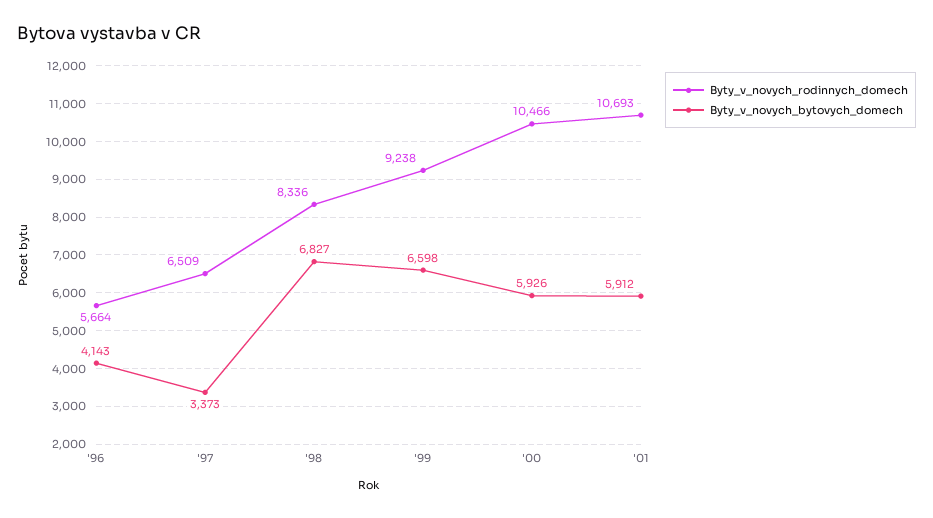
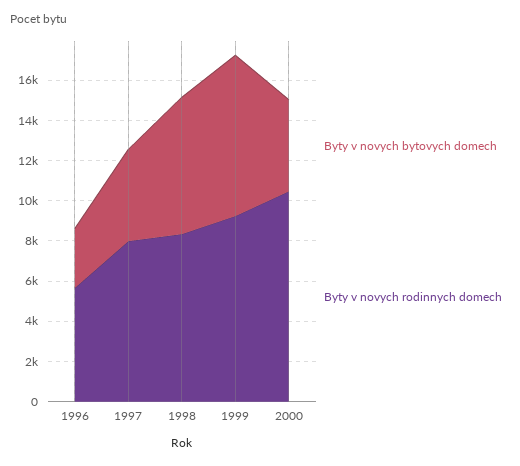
Byty_v_novych_bytovych_domech, '96: 4143 -> 3000
Byty_v_novych_rodinnych_domech, '97: 6509 -> 8000
Byty_v_novych_bytovych_domech, '97: 3373 -> 4500
Byty_v_novych_bytovych_domech, '99: 6598 -> 8000
Byty_v_novych_bytovych_domech, '00: 5926 -> 4500
Byty_v_novych_rodinnych_domech, '01: 10693 -> none
Byty_v_novych_bytovych_domech, '01: 5912 -> none

